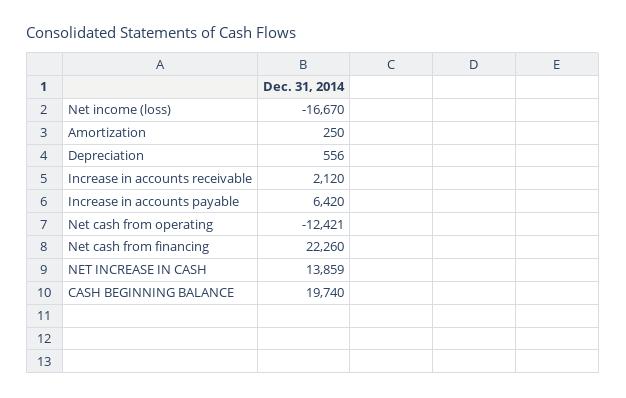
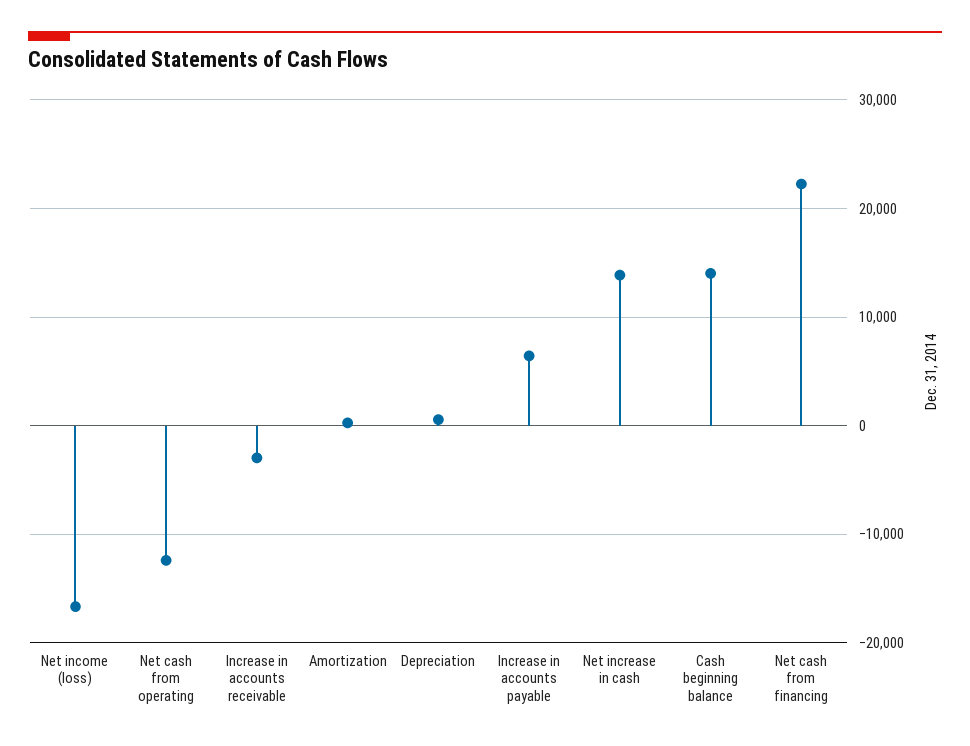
Increase in accounts receivable: 2120 -> -3000
CASH BEGINNING BALANCE: 19740 -> 14000

